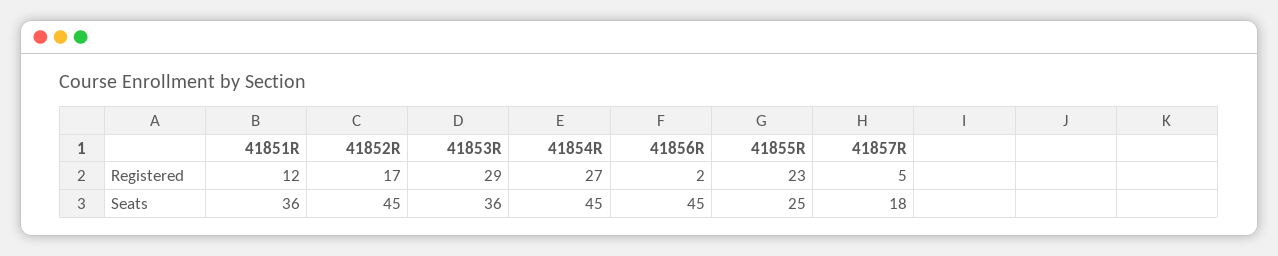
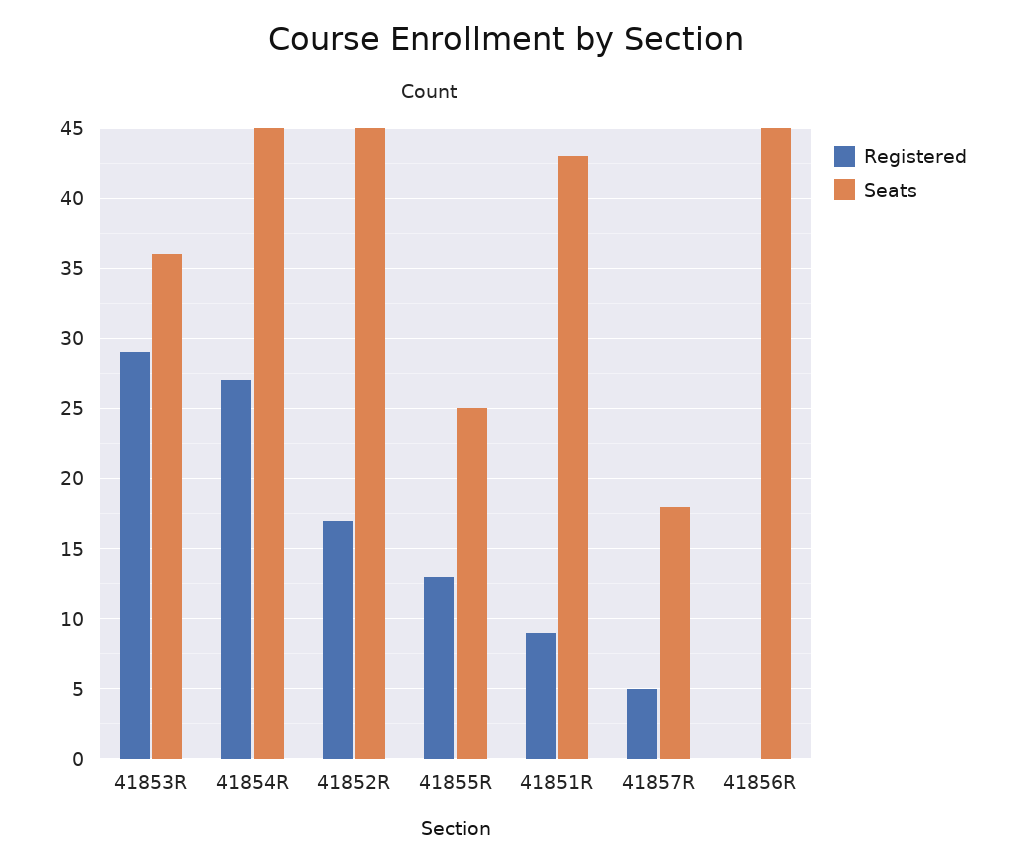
Registered, 41851R: 12 -> 9
Registered, 41856R: 2 -> 0
Registered, 41855R: 23 -> 13
Seats, 41851R: 36 -> 43

